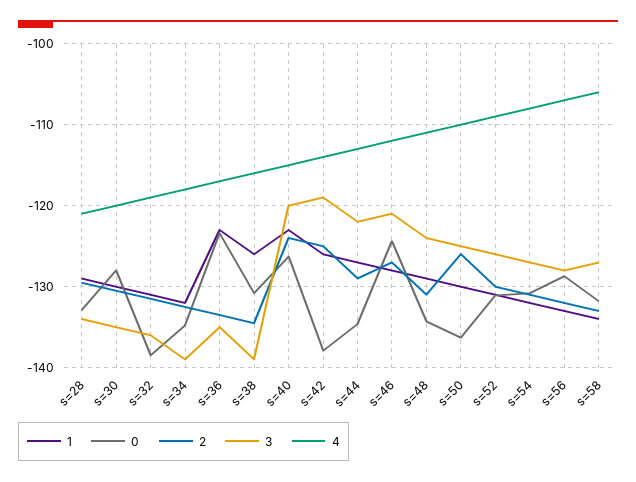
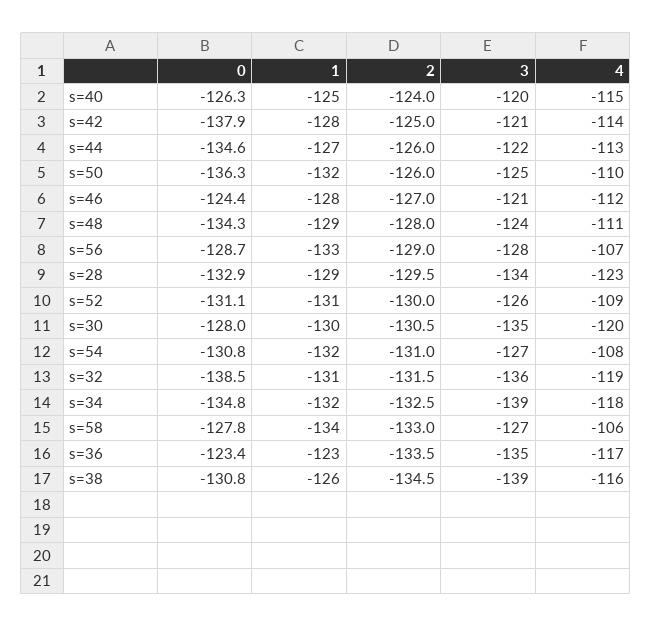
4, s=28: -121 -> -123
1, s=40: -123 -> -125
1, s=42: -126 -> -128
3, s=42: -119 -> -121
2, s=44: -129 -> -126
2, s=48: -131 -> -128
1, s=50: -130 -> -132
2, s=56: -132 -> -129
0, s=58: -132 -> -127.8

